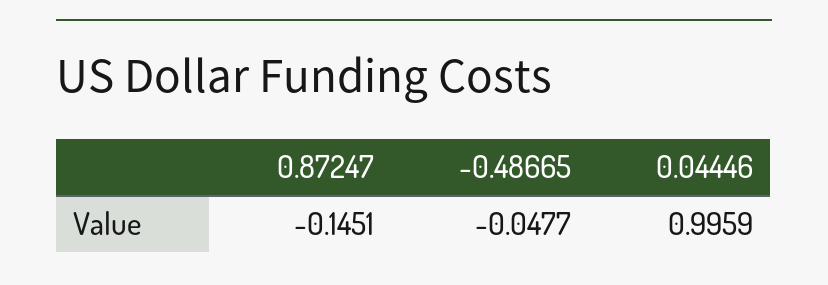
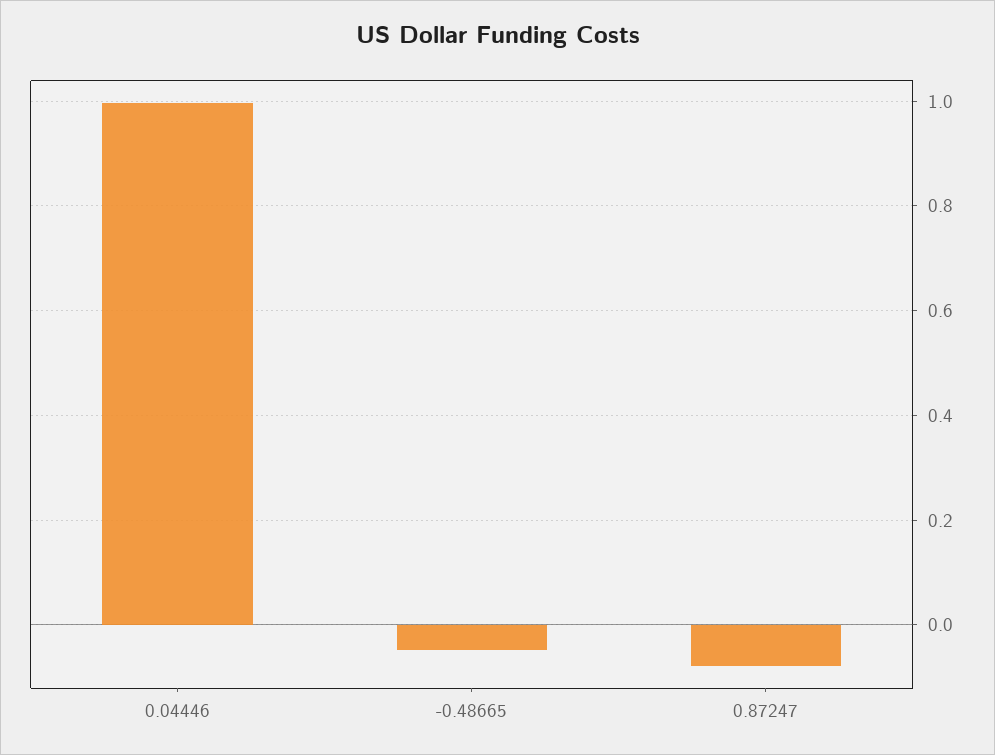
0.87247: -0.1451 -> -0.08

